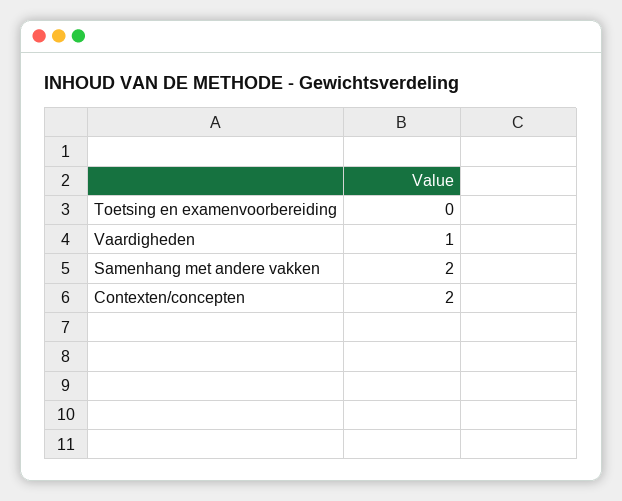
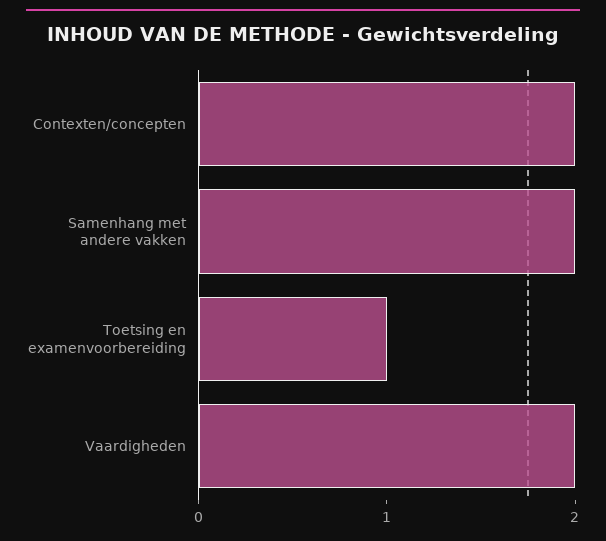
Toetsing en examenvoorbereiding: 0 -> 1
Vaardigheden: 1 -> 2

